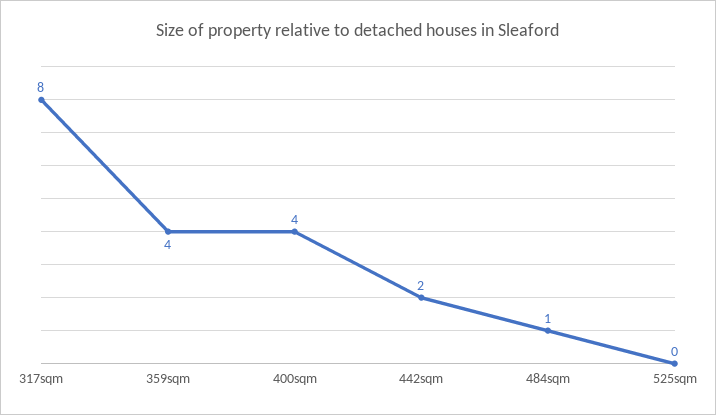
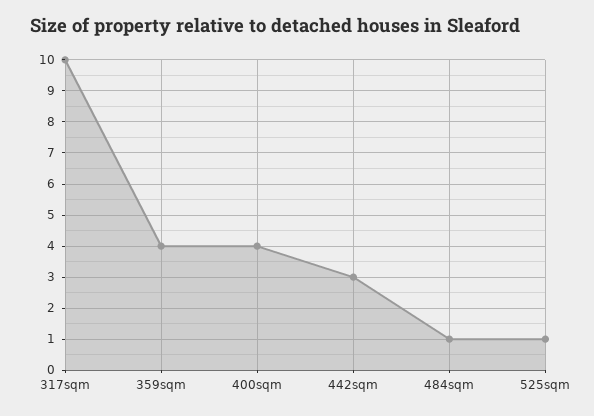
317sqm: 8 -> 10
442sqm: 2 -> 3
525sqm: 0 -> 1

